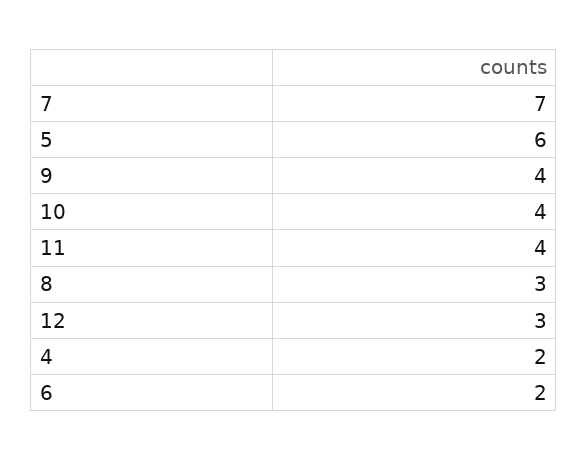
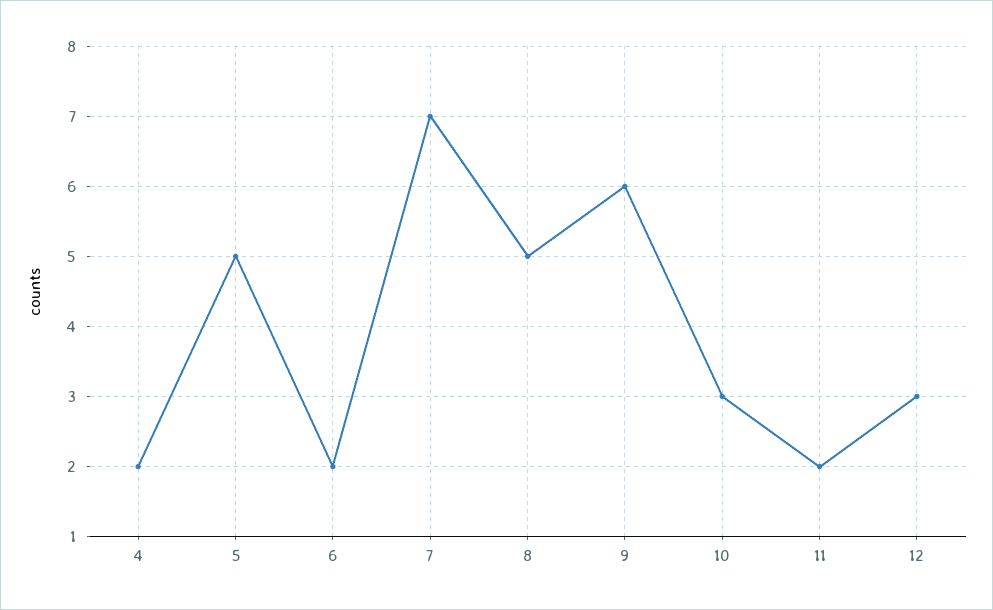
5: 6 -> 5
9: 4 -> 6
10: 4 -> 3
11: 4 -> 2
8: 3 -> 5

